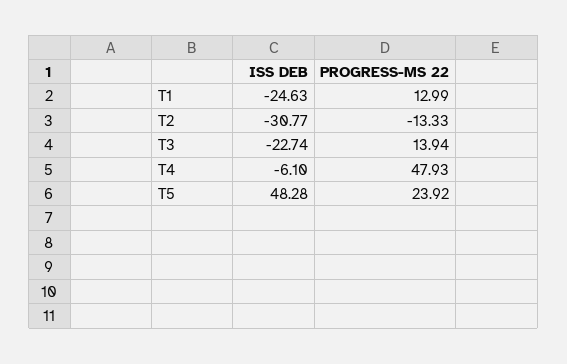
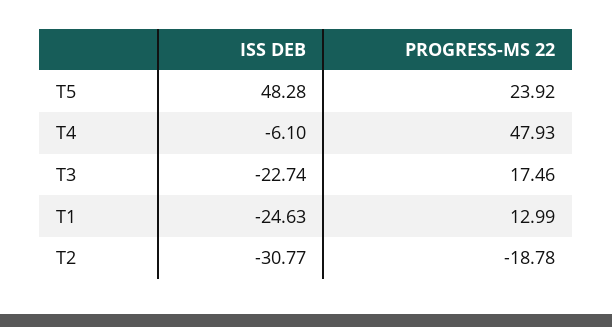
PROGRESS-MS 22, T2: -13.33 -> -18.78
PROGRESS-MS 22, T3: 13.94 -> 17.46

